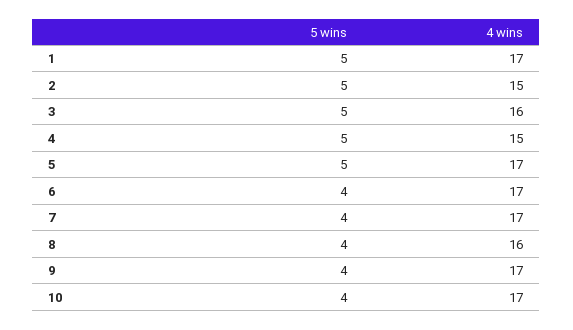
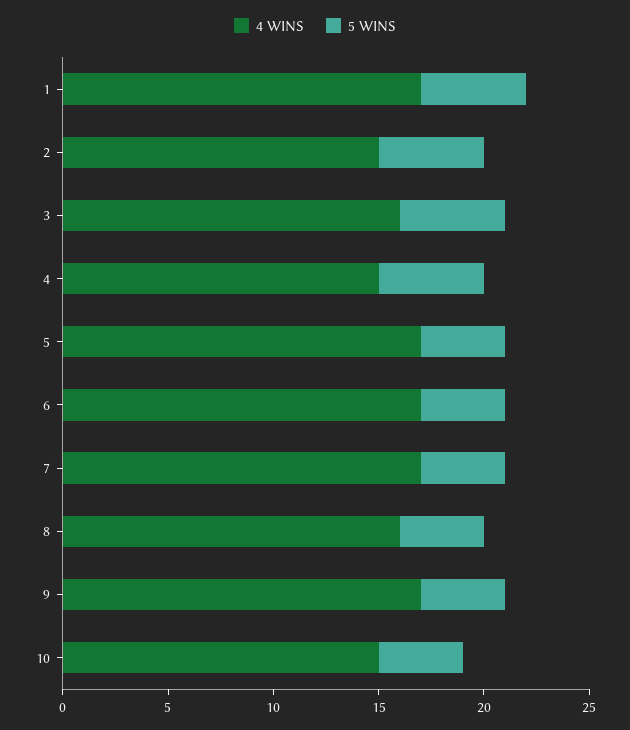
5 wins, 5: 5 -> 4
4 wins, 10: 17 -> 15

